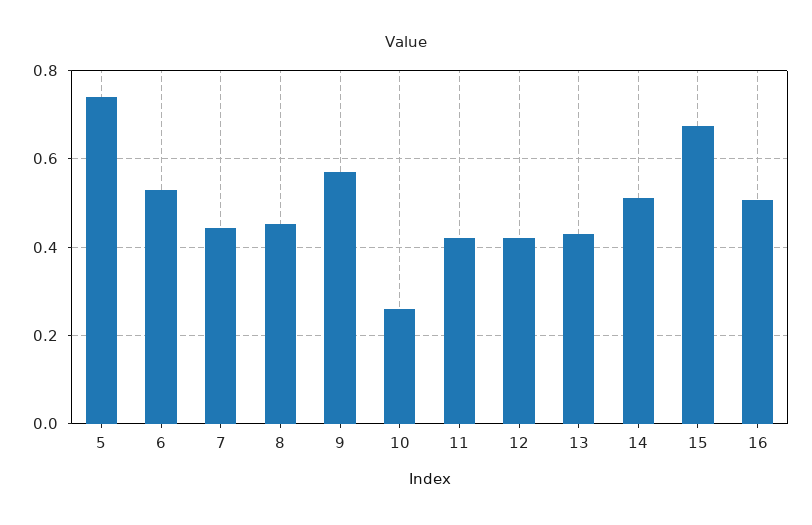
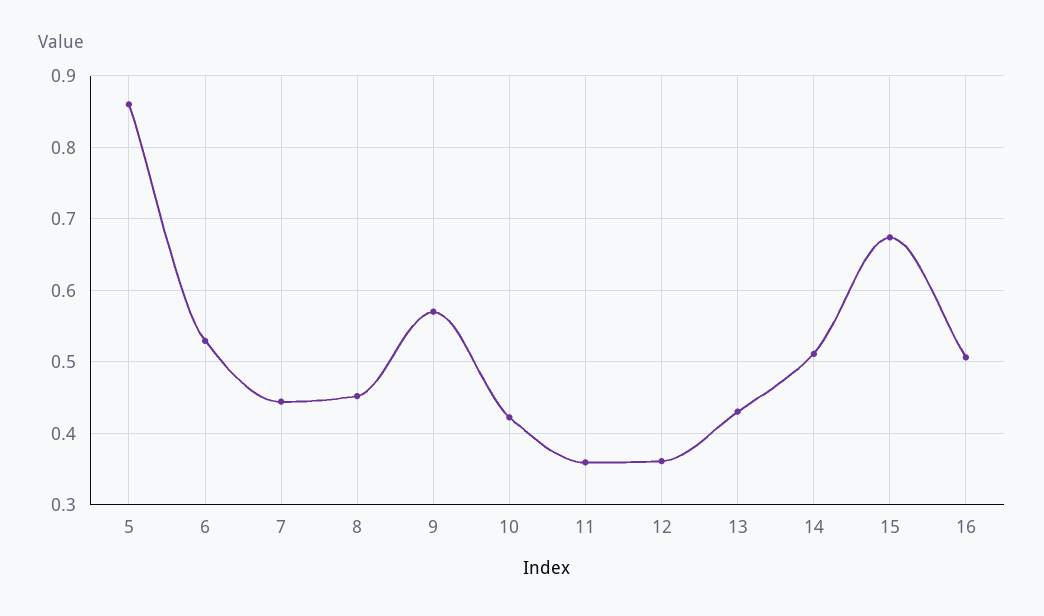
5: 0.74 -> 0.86
10: 0.26 -> 0.42
11: 0.42 -> 0.36
12: 0.42 -> 0.36

